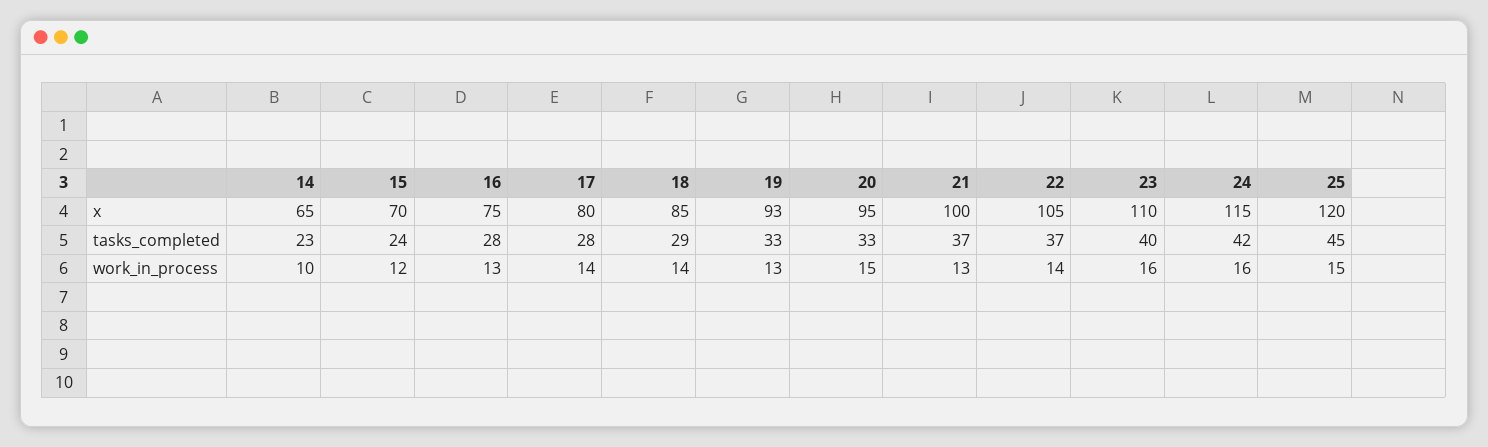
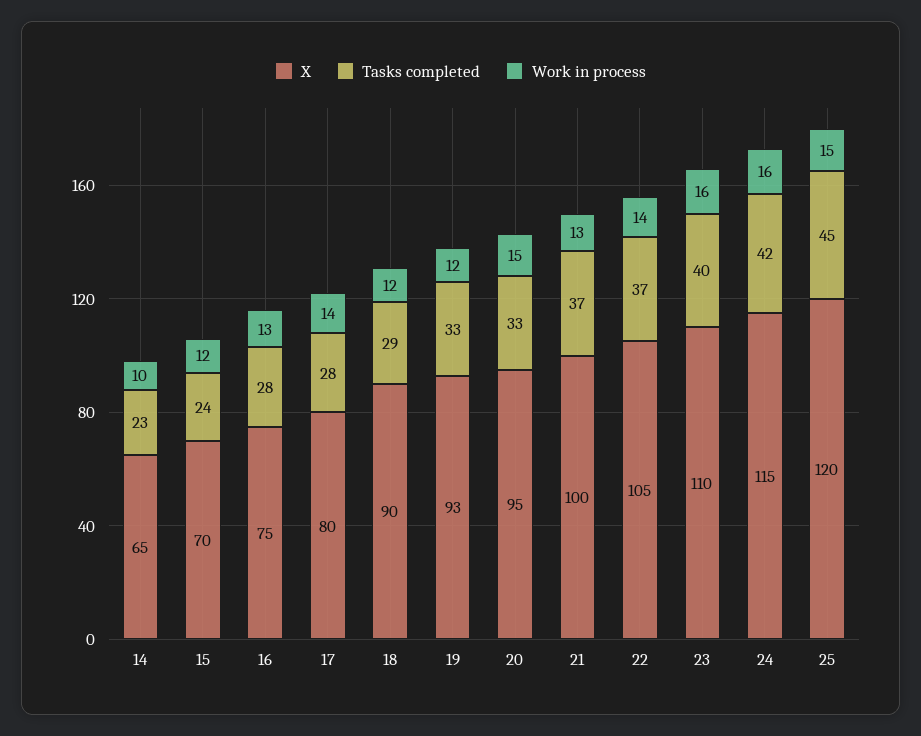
x, 18: 85 -> 90
work_in_process, 18: 14 -> 12
work_in_process, 19: 13 -> 12

